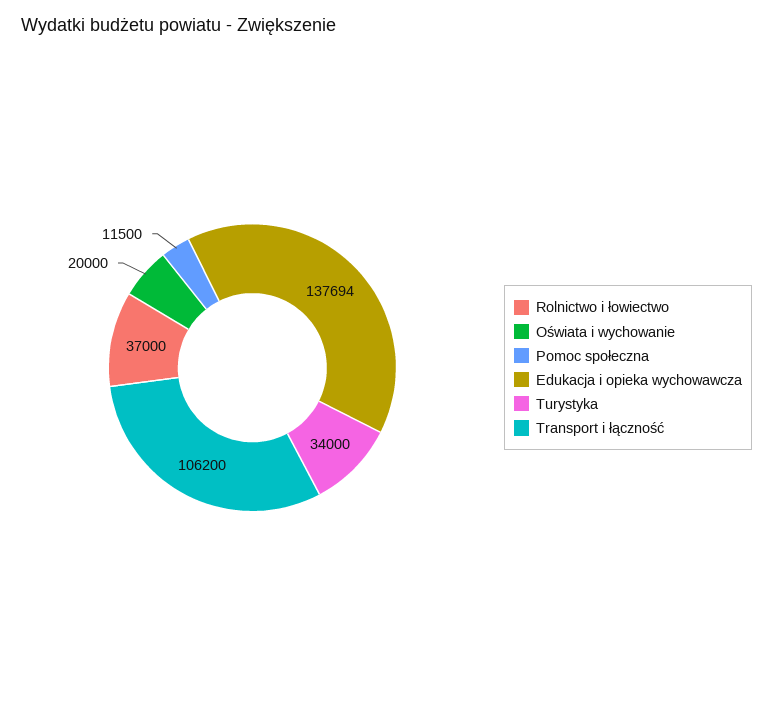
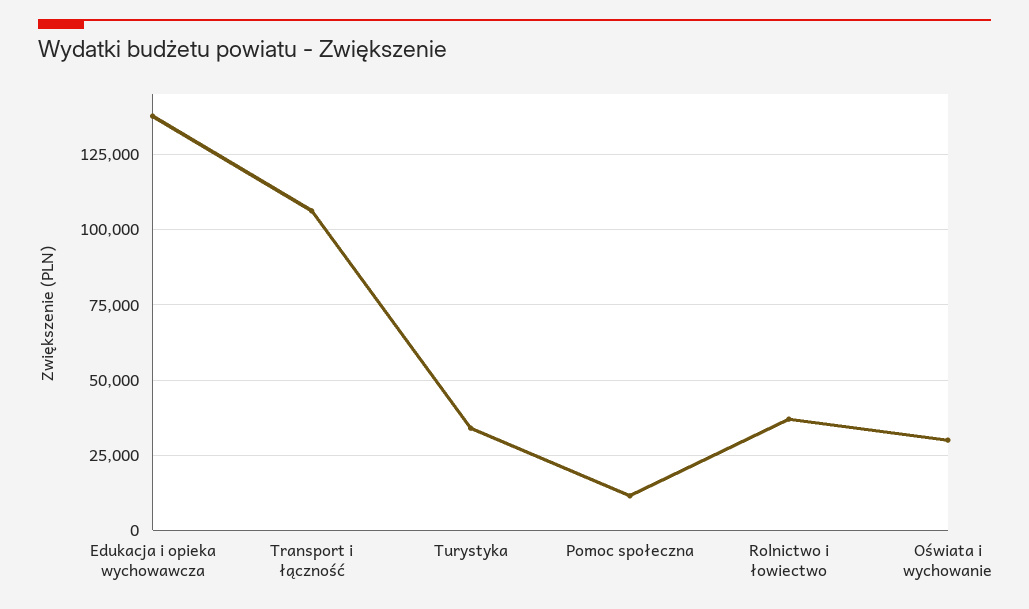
Oświata i wychowanie: 20000 -> 30000

